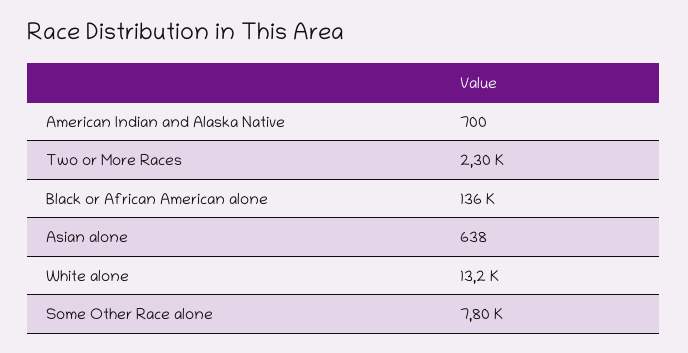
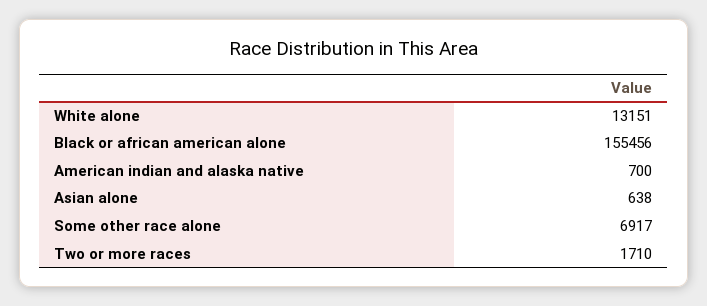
Two or More Races: 2300 -> 1710
Black or African American alone: 136000 -> 155456
Some Other Race alone: 7800 -> 6917

